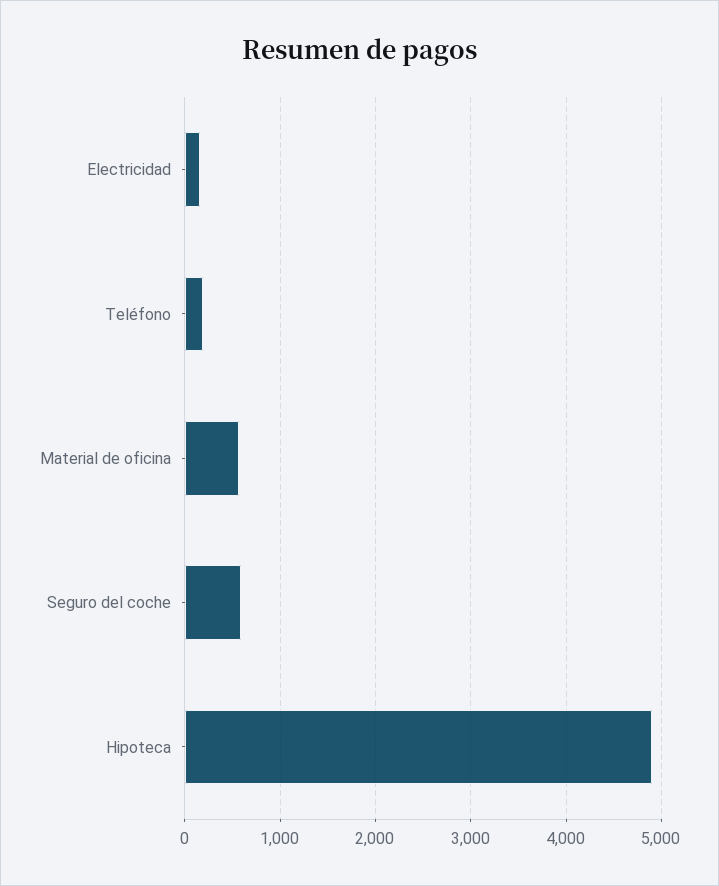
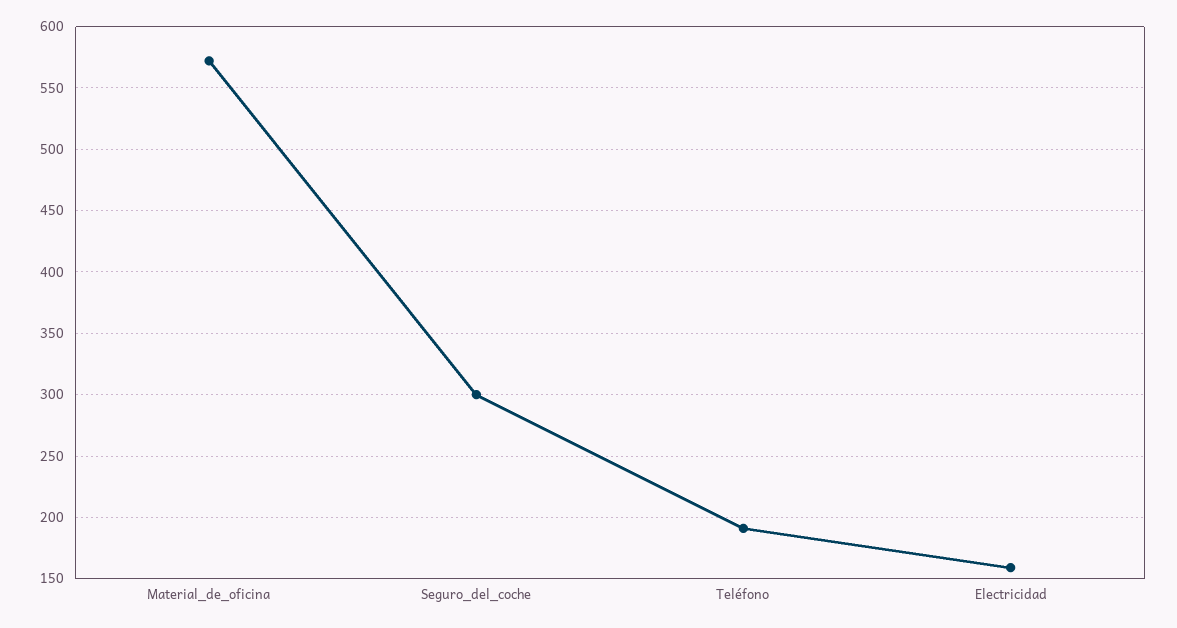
Seguro del coche: 600 -> 300
Hipoteca: 4900 -> none

